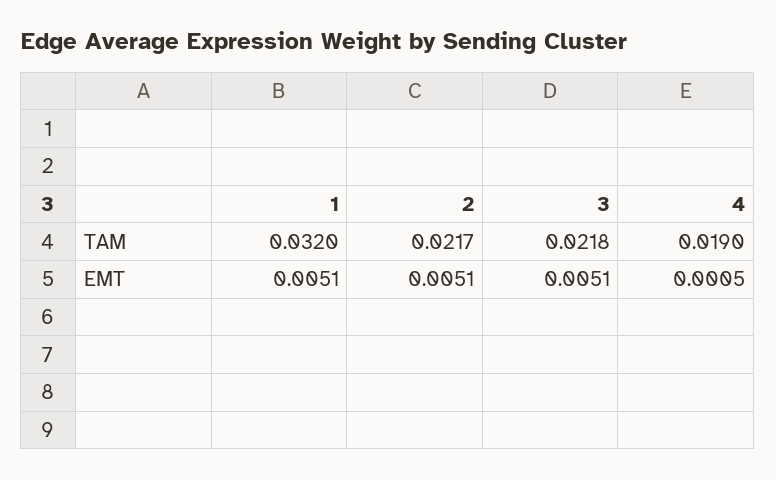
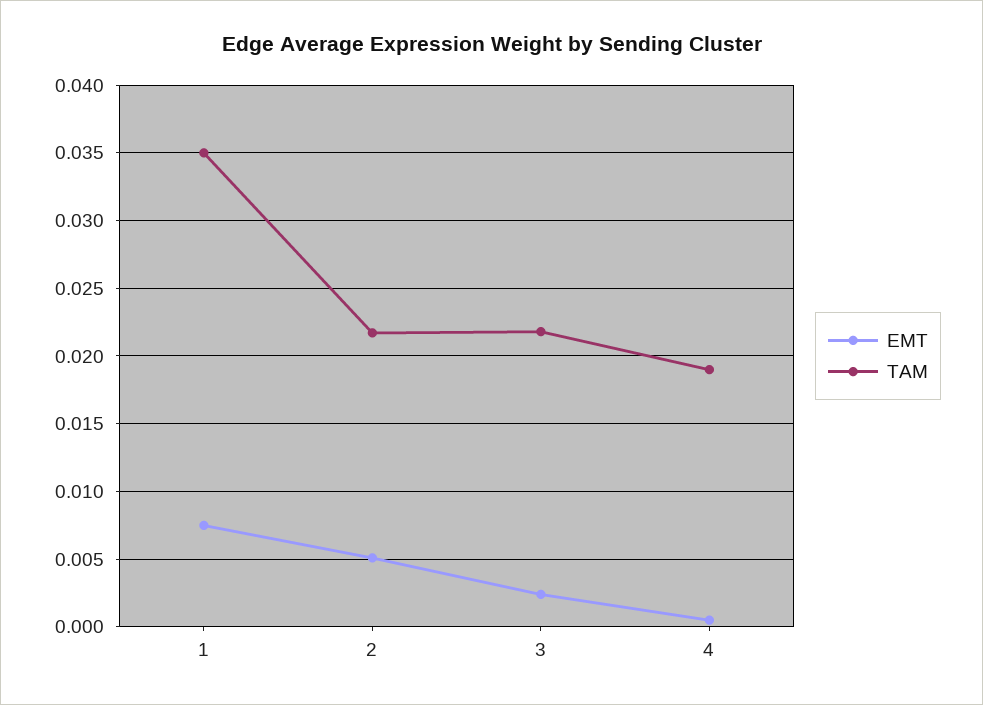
TAM, 1: 0.032 -> 0.035
EMT, 1: 0.0051 -> 0.0075
EMT, 3: 0.0051 -> 0.0025

